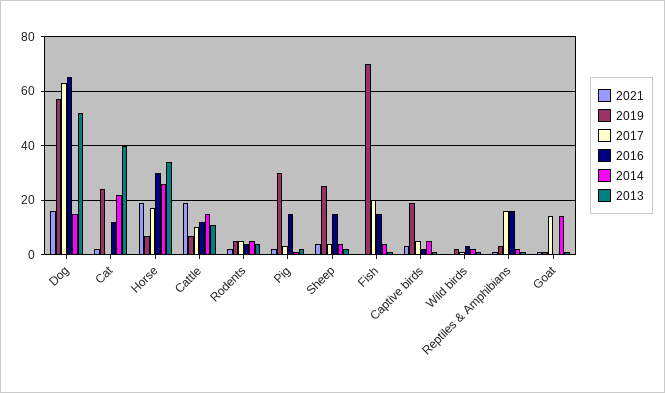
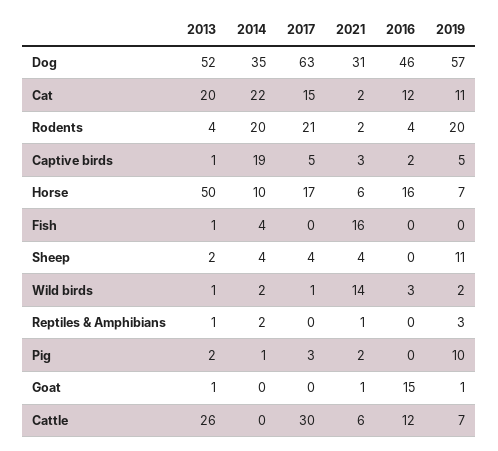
2021, Dog: 15 -> 31
2016, Dog: 65 -> 46
2014, Dog: 15 -> 35
2019, Cat: 25 -> 11
2017, Cat: 0 -> 15
2013, Cat: 40 -> 20
2021, Horse: 20 -> 6
2016, Horse: 30 -> 16
2014, Horse: 25 -> 10
2013, Horse: 35 -> 50
2021, Cattle: 20 -> 6
2017, Cattle: 10 -> 30
2014, Cattle: 15 -> 0
2013, Cattle: 10 -> 26
2019, Rodents: 5 -> 20
2017, Rodents: 5 -> 21
2014, Rodents: 5 -> 20
2019, Pig: 30 -> 10
2016, Pig: 15 -> 0
2019, Sheep: 25 -> 11
2016, Sheep: 15 -> 0
2021, Fish: 0 -> 16
2019, Fish: 70 -> 0
2017, Fish: 20 -> 0
2016, Fish: 15 -> 0
2019, Captive birds: 20 -> 5
2014, Captive birds: 5 -> 19
2021, Wild birds: 0 -> 14
2017, Reptiles & Amphibians: 15 -> 0
2016, Reptiles & Amphibians: 15 -> 0
2017, Goat: 15 -> 0
2016, Goat: 0 -> 15
2014, Goat: 15 -> 0

